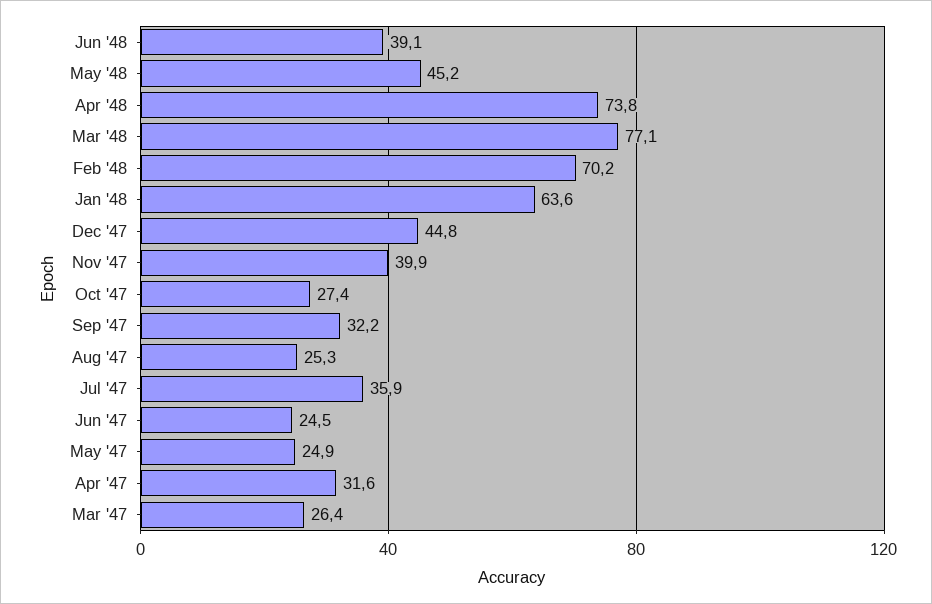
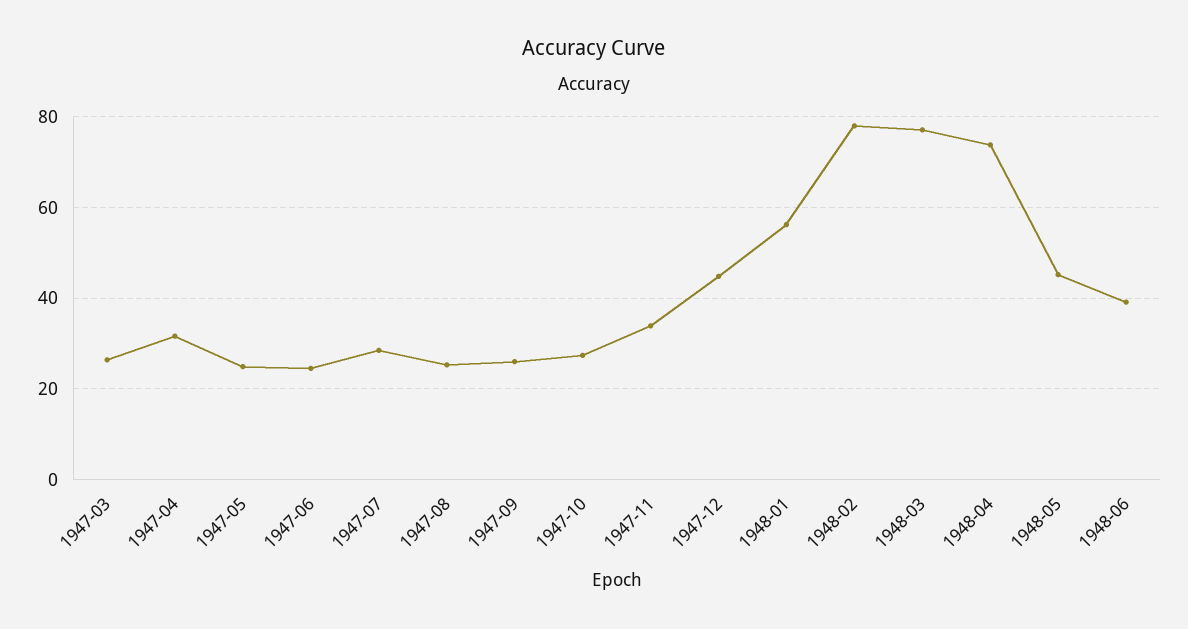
Feb '48: 70.2 -> 78
Jan '48: 63.6 -> 56
Nov '47: 39.9 -> 34
Sep '47: 32.2 -> 26
Jul '47: 35.9 -> 28

